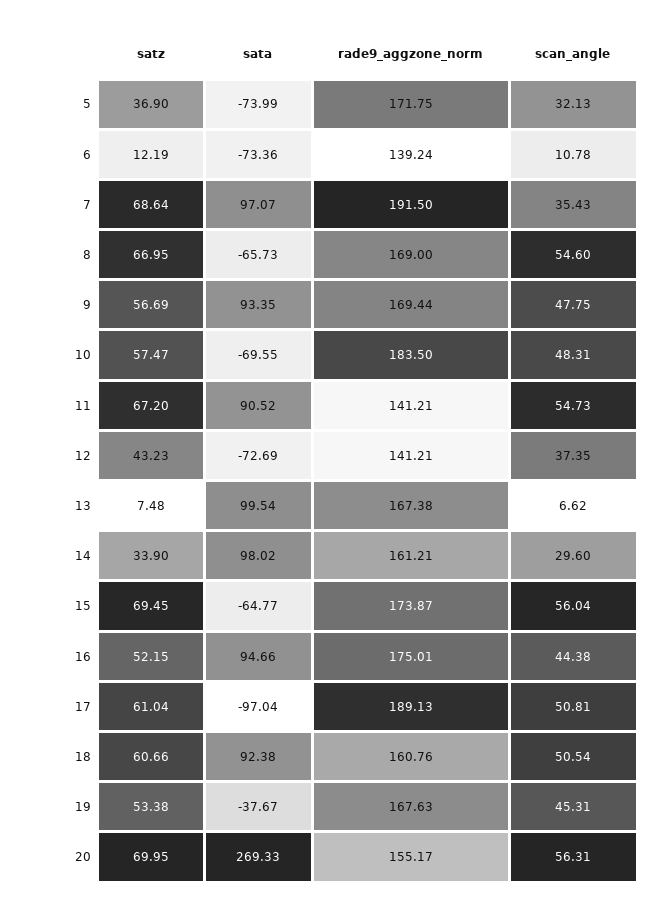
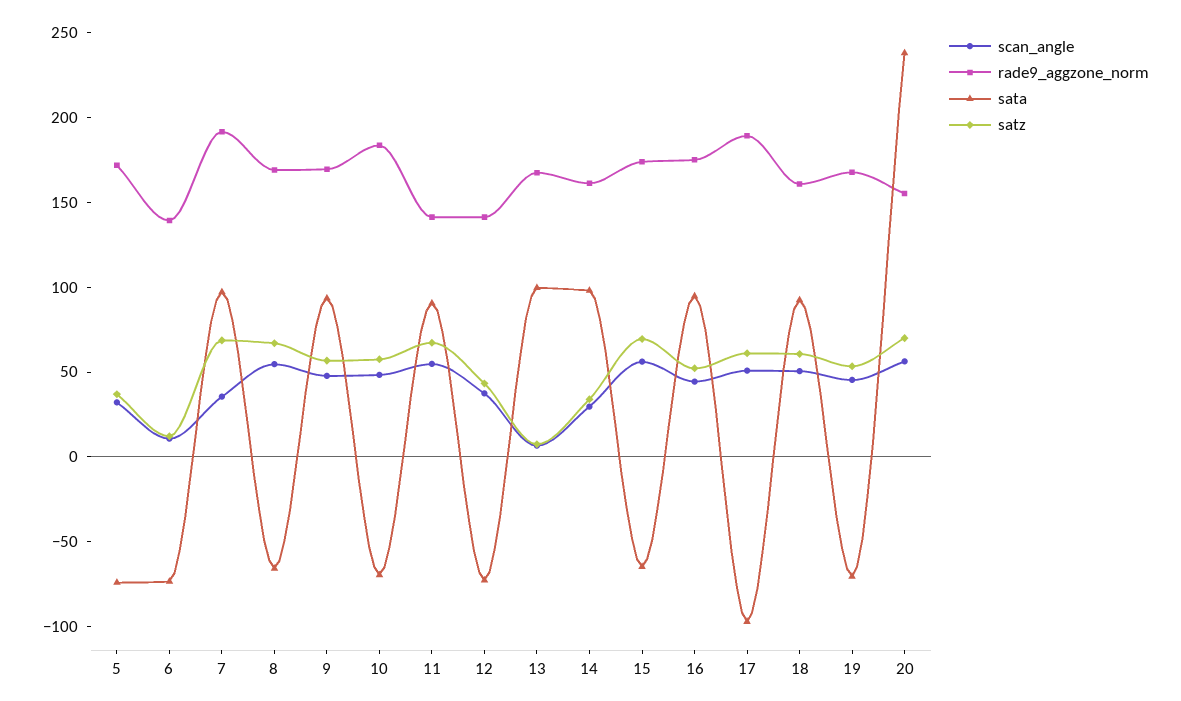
sata, 19: -37.67 -> -70
sata, 20: 269.33 -> 240

